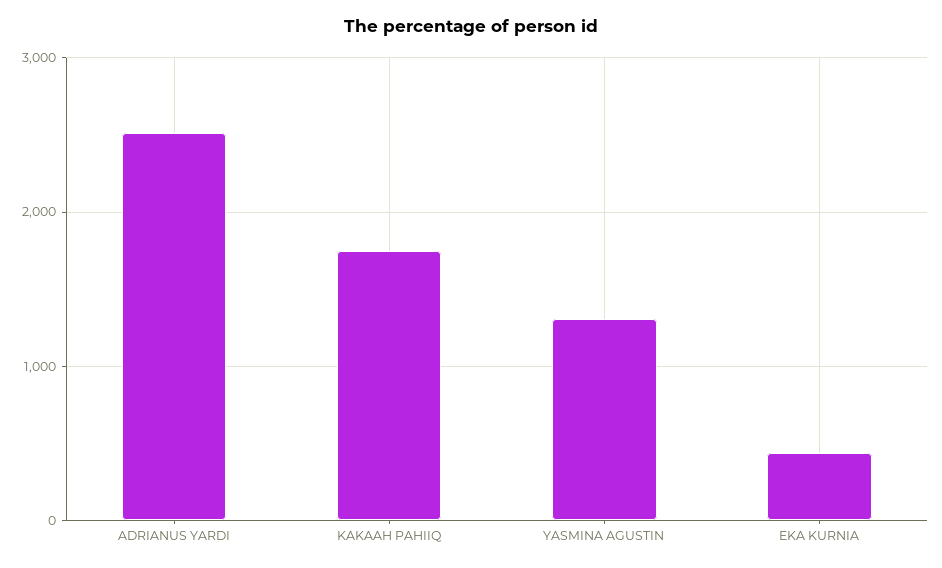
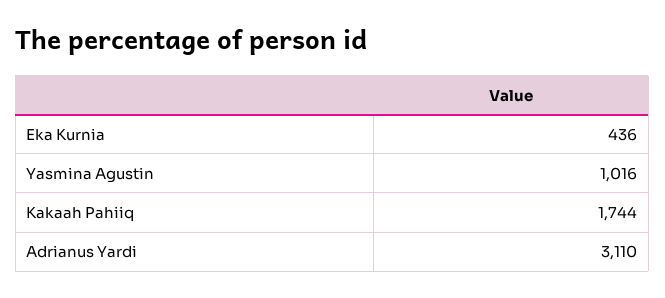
ADRIANUS YARDI: 2500 -> 3110
YASMINA AGUSTIN: 1300 -> 1016

